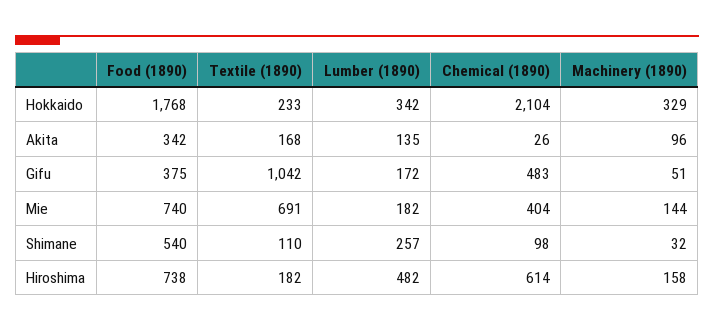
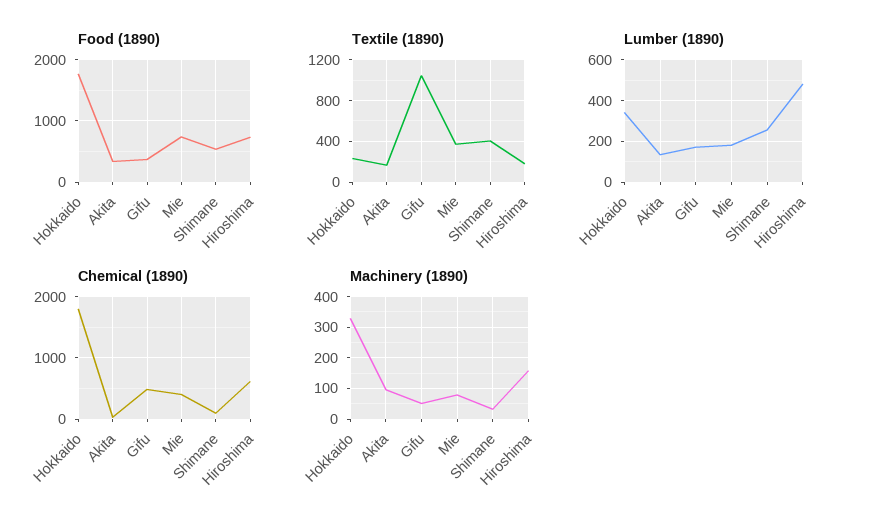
Chemical (1890), Hokkaido: 2104 -> 1800
Textile (1890), Mie: 691 -> 400
Machinery (1890), Mie: 144 -> 80
Textile (1890), Shimane: 110 -> 400

